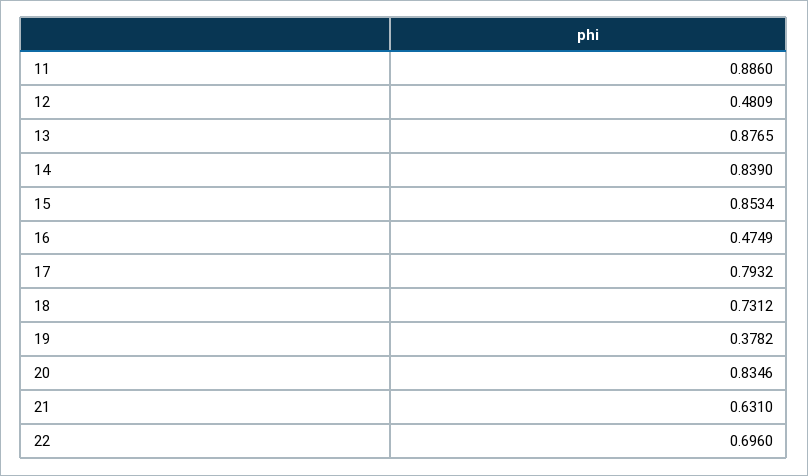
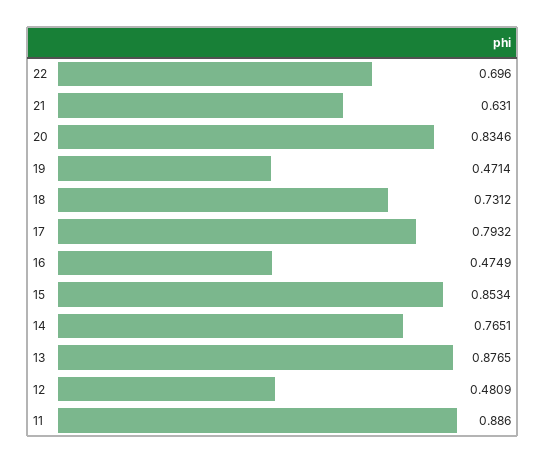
14: 0.839 -> 0.7651
19: 0.3782 -> 0.4714

